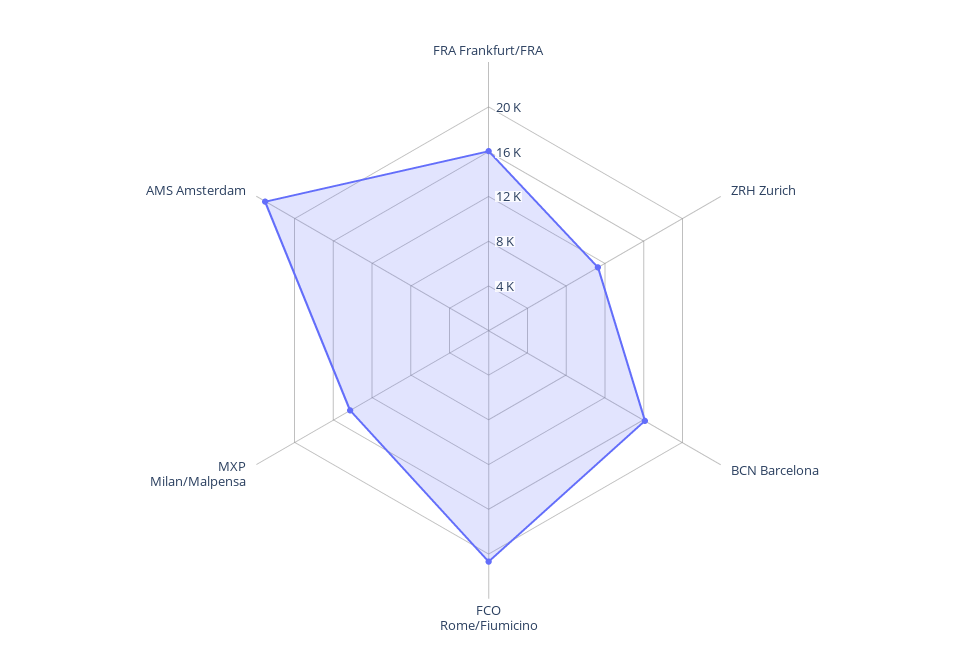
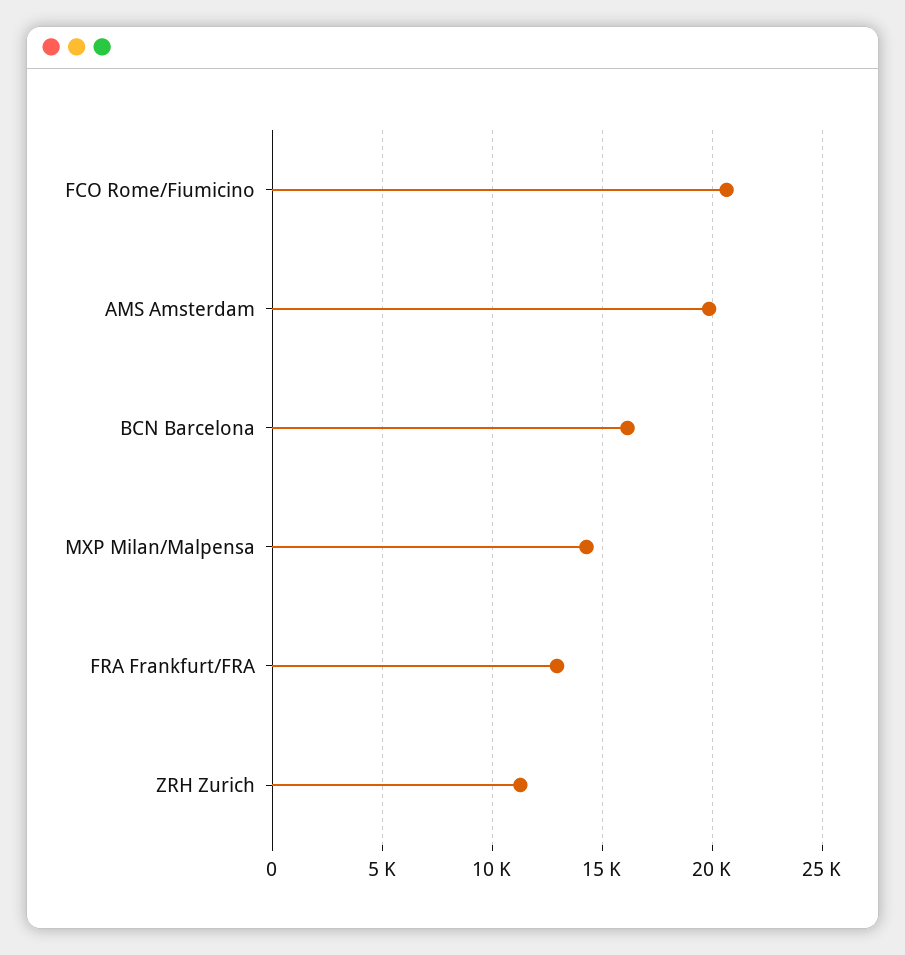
FRA Frankfurt/FRA: 16000 -> 13000
AMS Amsterdam: 23000 -> 20000

